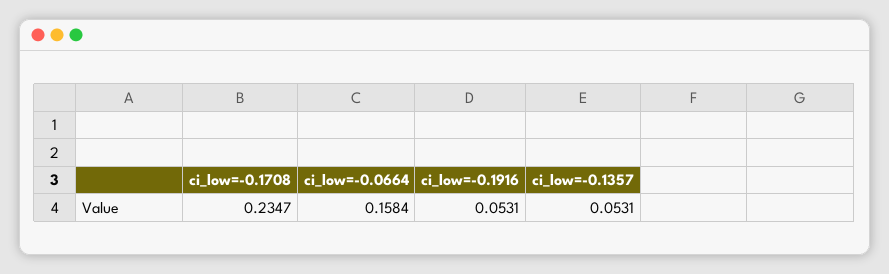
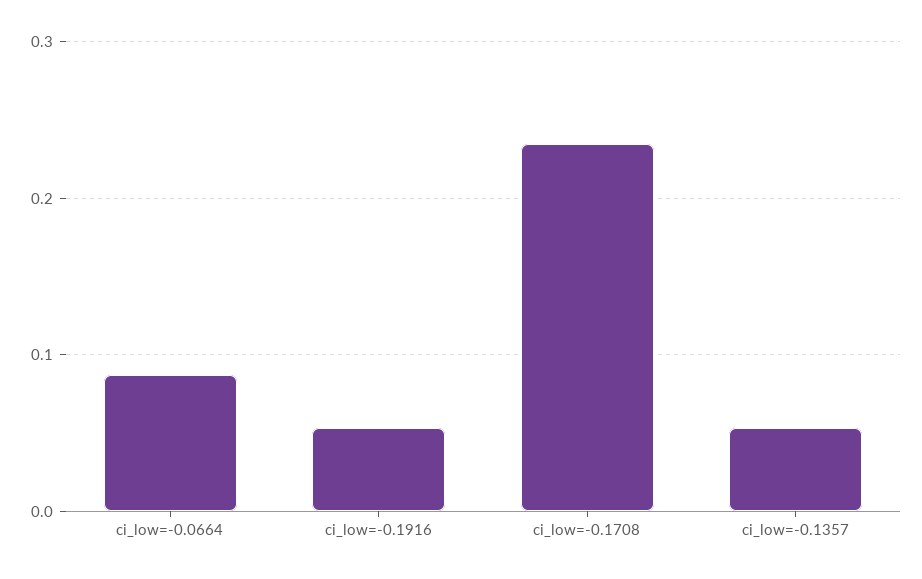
ci_low=-0.0664: 0.1584 -> 0.09

